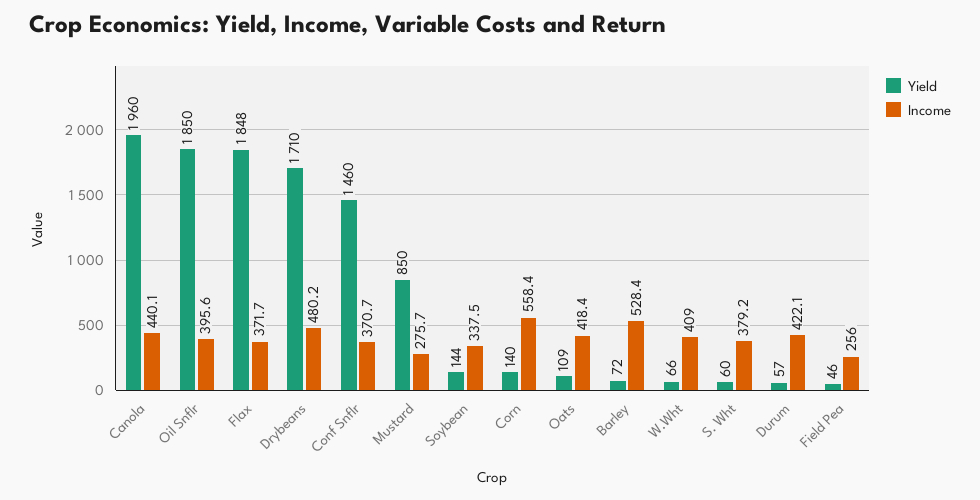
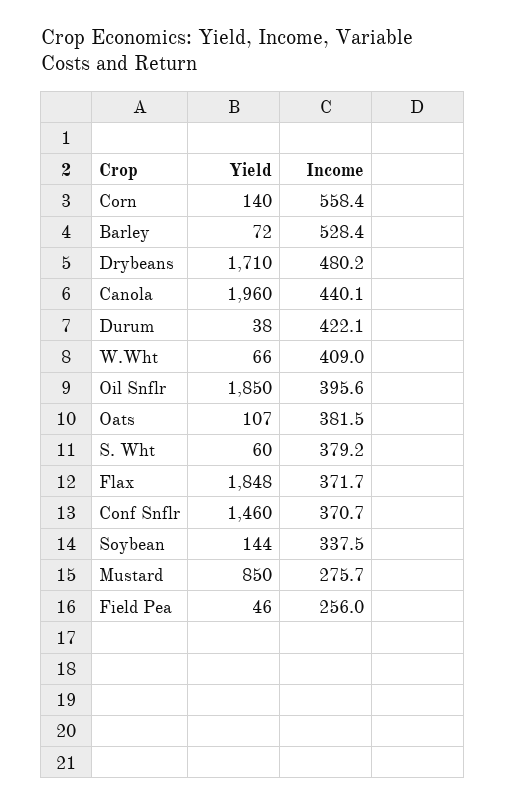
Yield, Oats: 109 -> 107
Income, Oats: 418.4 -> 381.5
Yield, Durum: 57 -> 38

